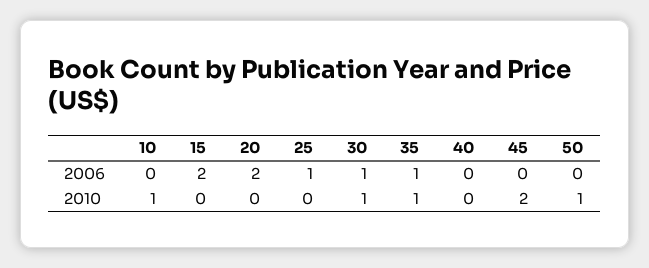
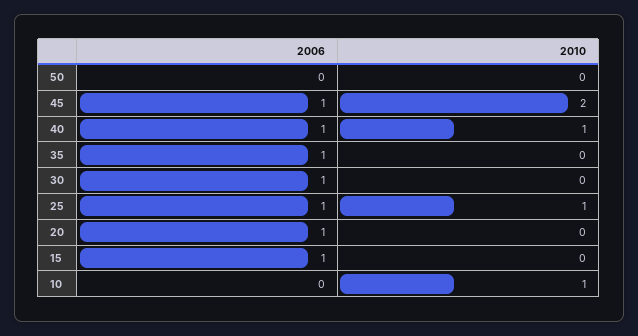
15, 2006: 2 -> 1
20, 2006: 2 -> 1
40, 2006: 0 -> 1
45, 2006: 0 -> 1
25, 2010: 0 -> 1
30, 2010: 1 -> 0
35, 2010: 1 -> 0
40, 2010: 0 -> 1
50, 2010: 1 -> 0

